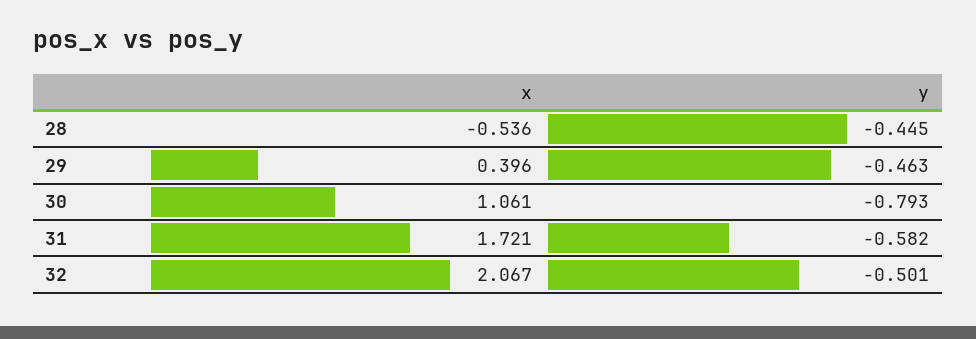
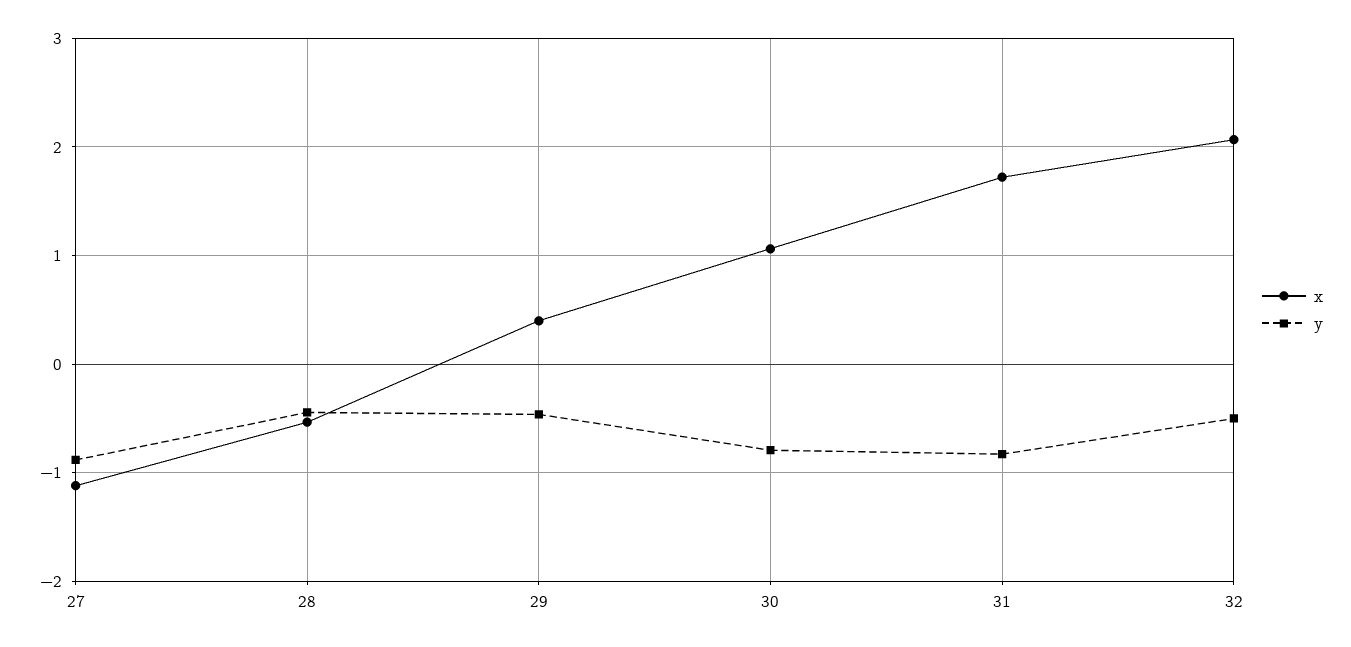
y, 31: -0.582 -> -0.8
x, 27: none -> -1.1
y, 27: none -> -0.9

